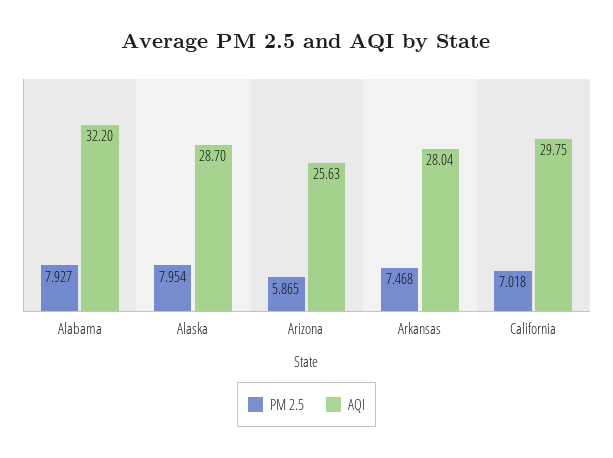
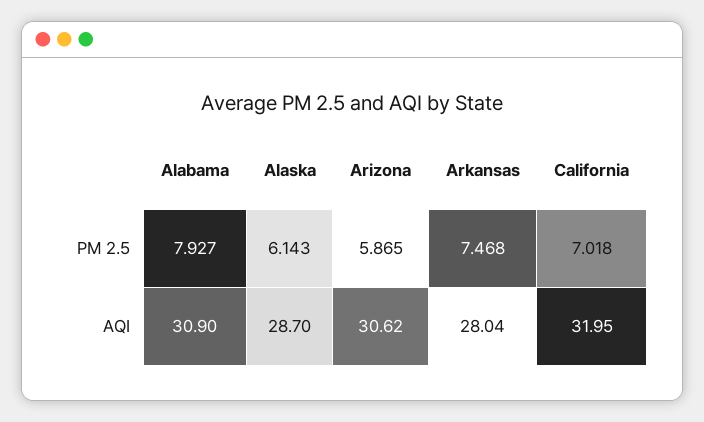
AQI, Alabama: 32.2 -> 30.9
PM 2.5, Alaska: 7.954 -> 6.143
AQI, Arizona: 25.63 -> 30.62
AQI, California: 29.75 -> 31.95

